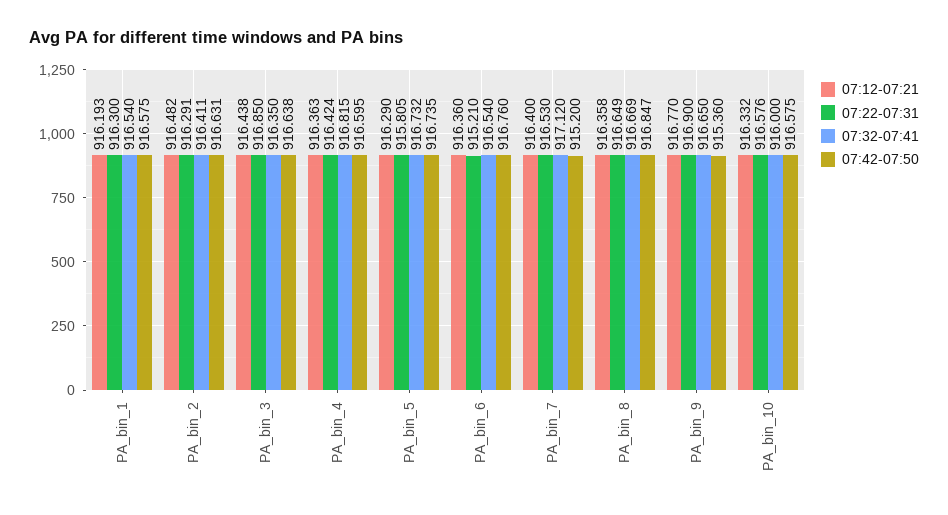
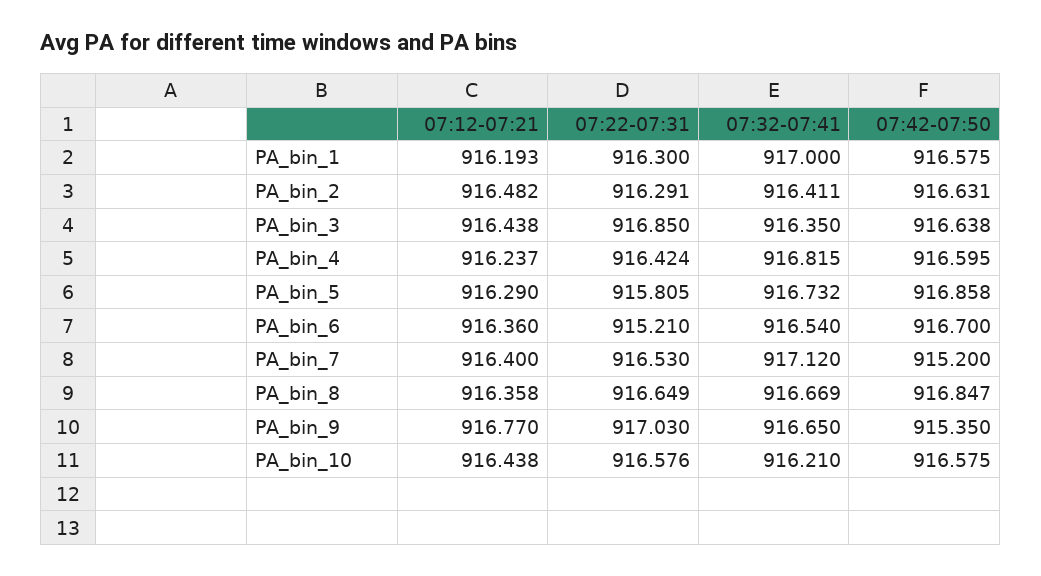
07:32-07:41, PA_bin_1: 916.54 -> 917
07:12-07:21, PA_bin_4: 916.363 -> 916.237
07:42-07:50, PA_bin_5: 916.735 -> 916.858
07:42-07:50, PA_bin_6: 916.76 -> 916.7
07:22-07:31, PA_bin_9: 916.9 -> 917.03
07:42-07:50, PA_bin_9: 915.36 -> 915.35
07:12-07:21, PA_bin_10: 916.332 -> 916.438
07:32-07:41, PA_bin_10: 916 -> 916.21

